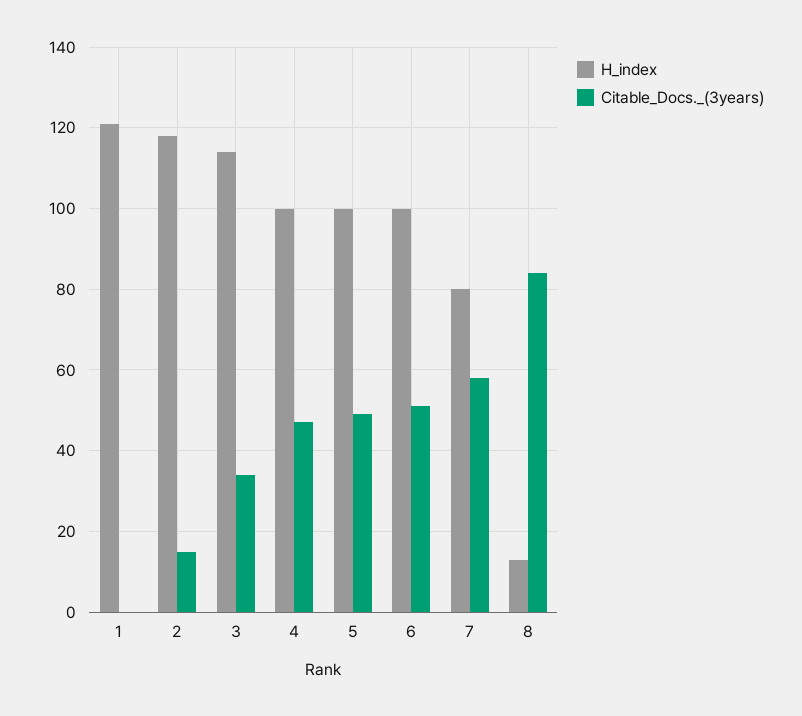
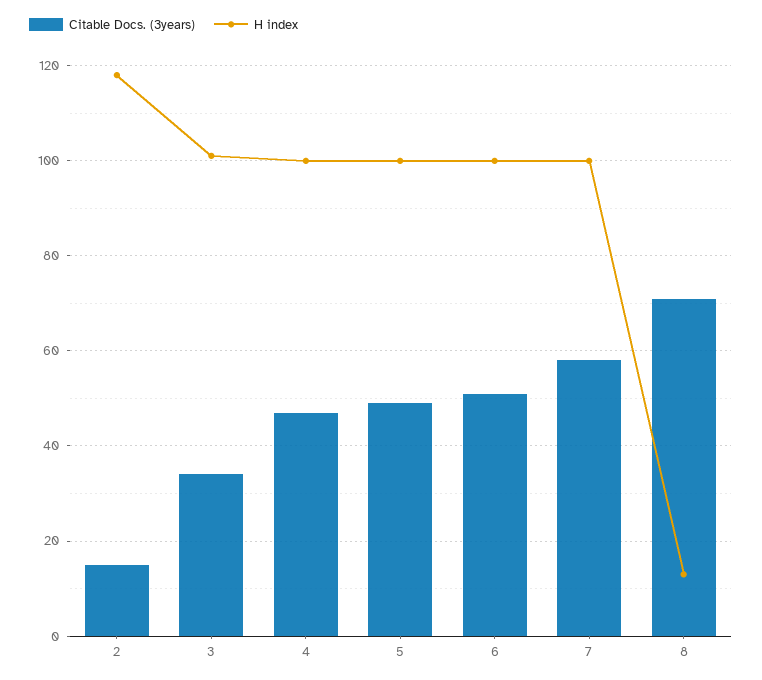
H_index, 1: 120 -> none
Citable_Docs._(3years), 1: 0 -> none
H_index, 3: 115 -> 100
H_index, 7: 80 -> 100
Citable_Docs._(3years), 8: 85 -> 70

